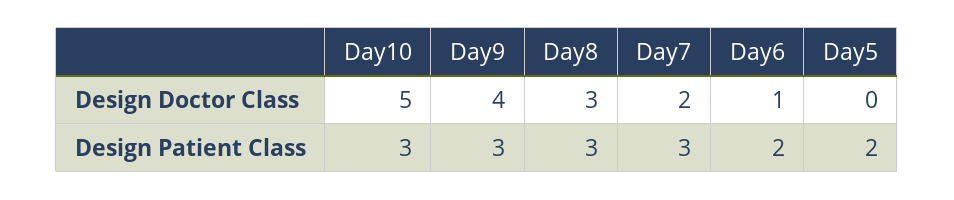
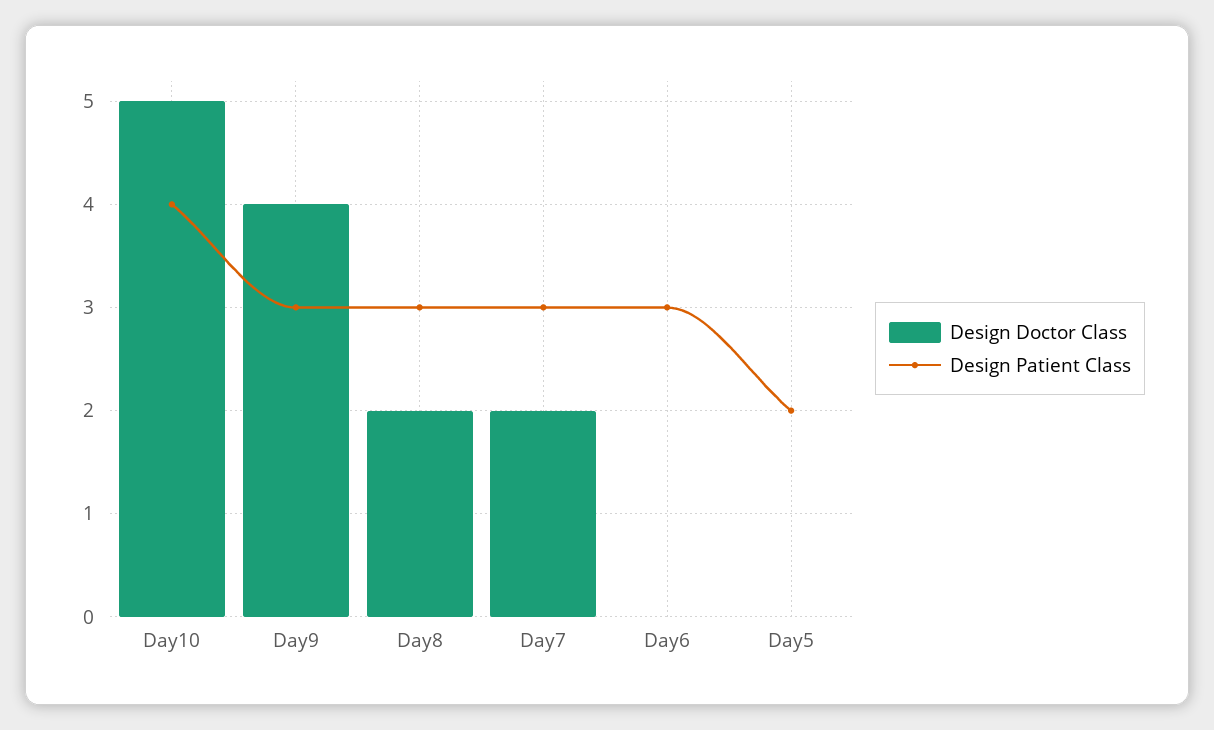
Design Doctor Class, Day8: 3 -> 2
Design Doctor Class, Day6: 1 -> 0
Design Patient Class, Day10: 3 -> 4
Design Patient Class, Day6: 2 -> 3

